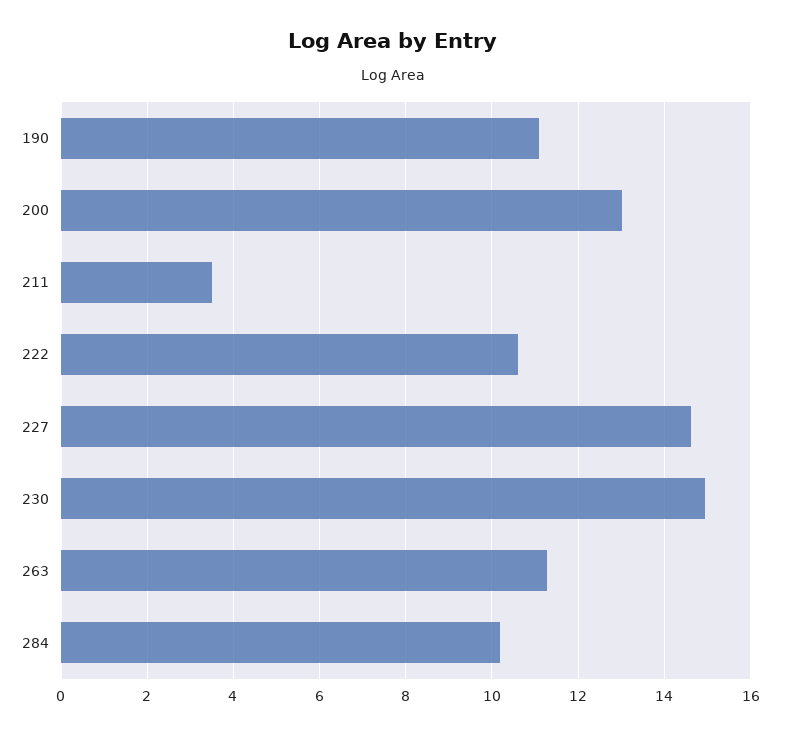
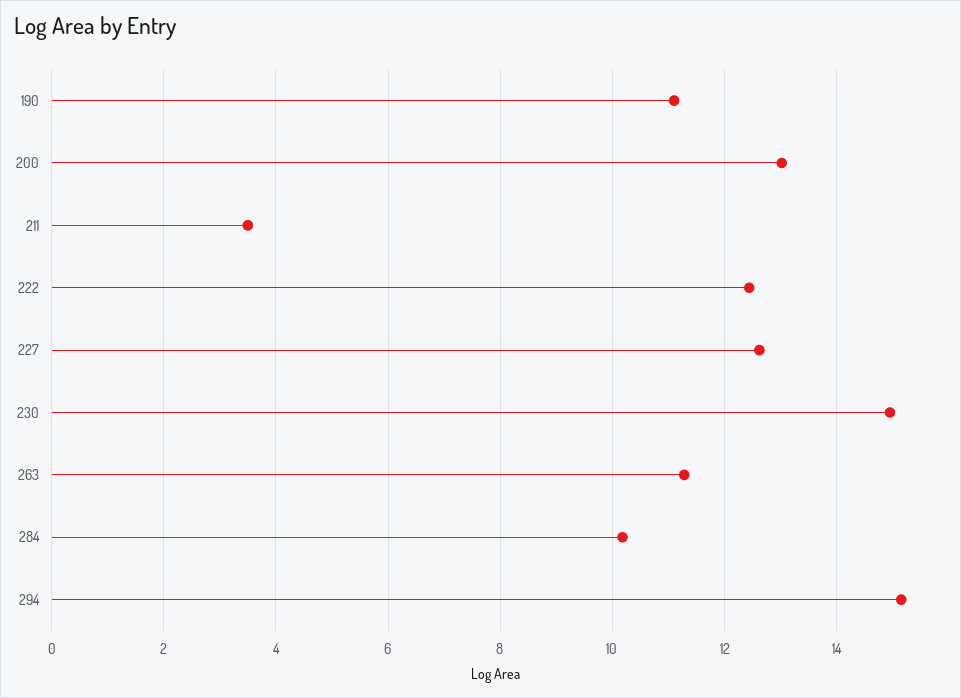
222: 10.6 -> 12.4
227: 14.6 -> 12.6
294: none -> 15.2

